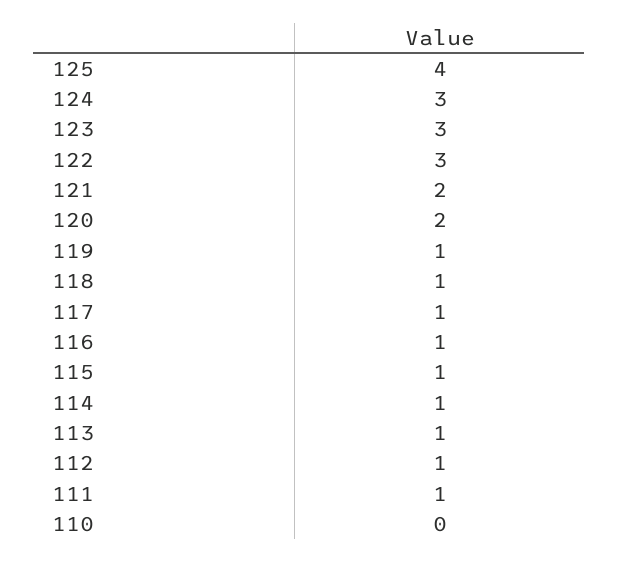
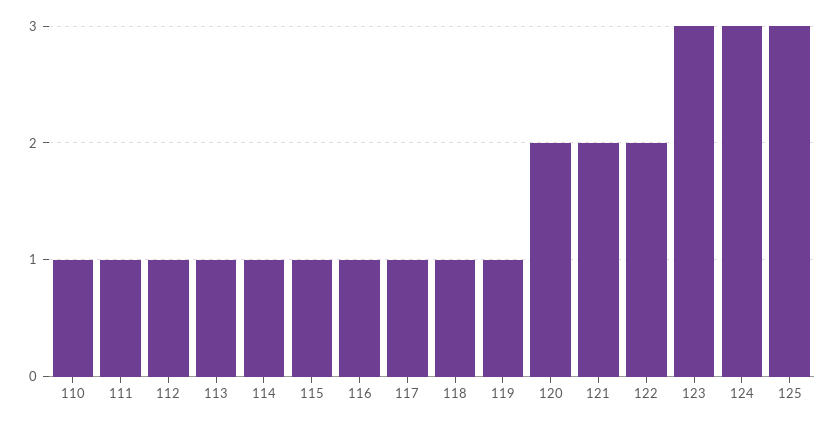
125: 4 -> 3
122: 3 -> 2
110: 0 -> 1

